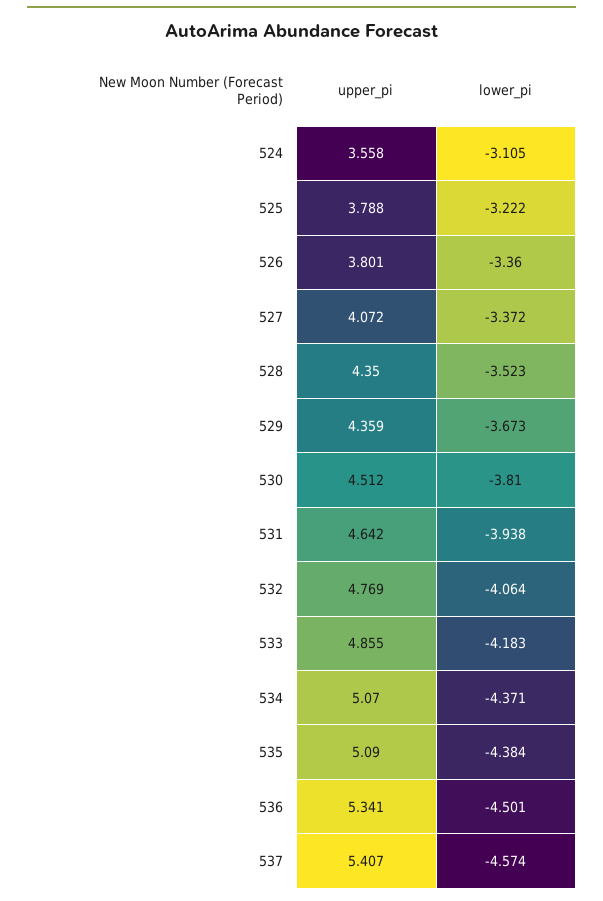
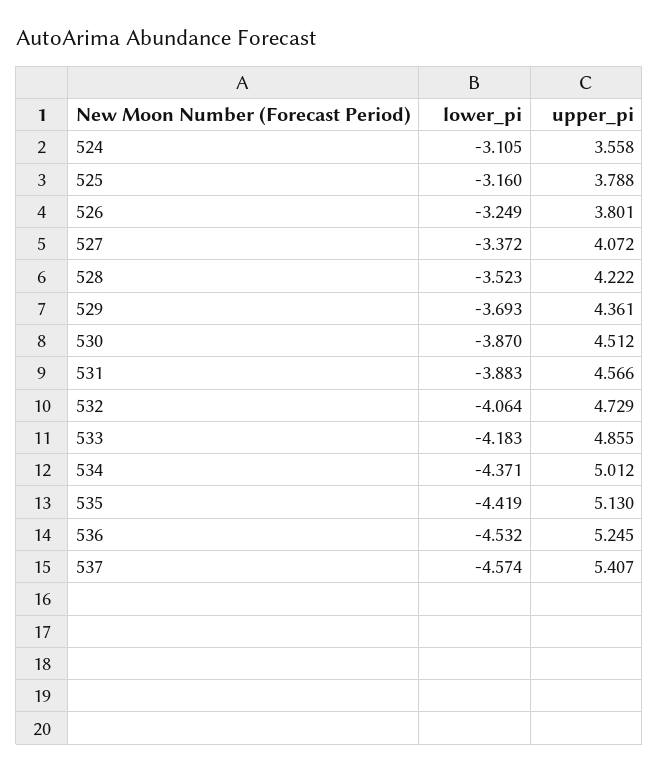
lower_pi, 525: -3.222 -> -3.16
lower_pi, 526: -3.36 -> -3.249
upper_pi, 528: 4.35 -> 4.222
upper_pi, 529: 4.359 -> 4.361
lower_pi, 529: -3.673 -> -3.693
lower_pi, 530: -3.81 -> -3.87
upper_pi, 531: 4.642 -> 4.566
lower_pi, 531: -3.938 -> -3.883
upper_pi, 532: 4.769 -> 4.729
upper_pi, 534: 5.07 -> 5.012
upper_pi, 535: 5.09 -> 5.13
lower_pi, 535: -4.384 -> -4.419
upper_pi, 536: 5.341 -> 5.245
lower_pi, 536: -4.501 -> -4.532

